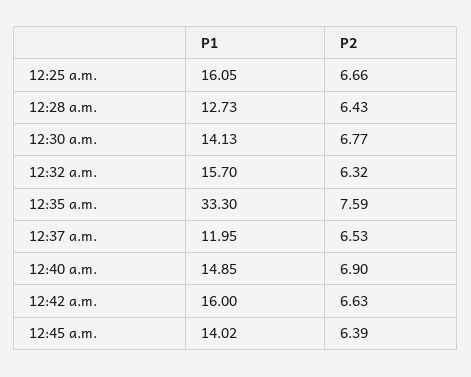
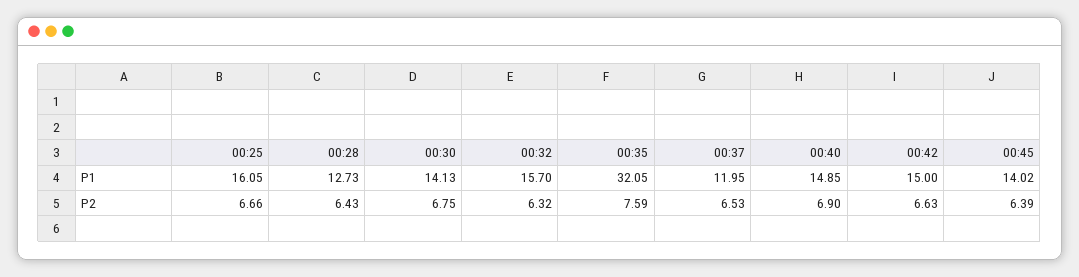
P2, 12:30 a.m.: 6.77 -> 6.75
P1, 12:35 a.m.: 33.3 -> 32.05
P1, 12:42 a.m.: 16 -> 15

